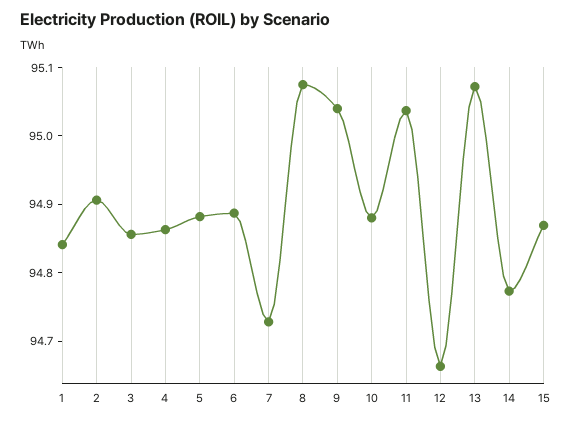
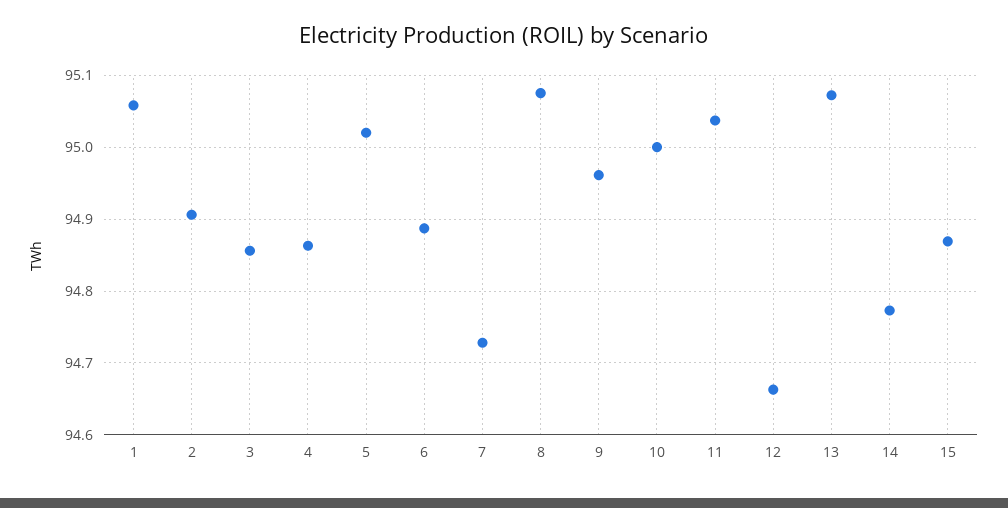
1: 94.84 -> 95.06
5: 94.88 -> 95.02
9: 95.04 -> 94.96
10: 94.88 -> 95

